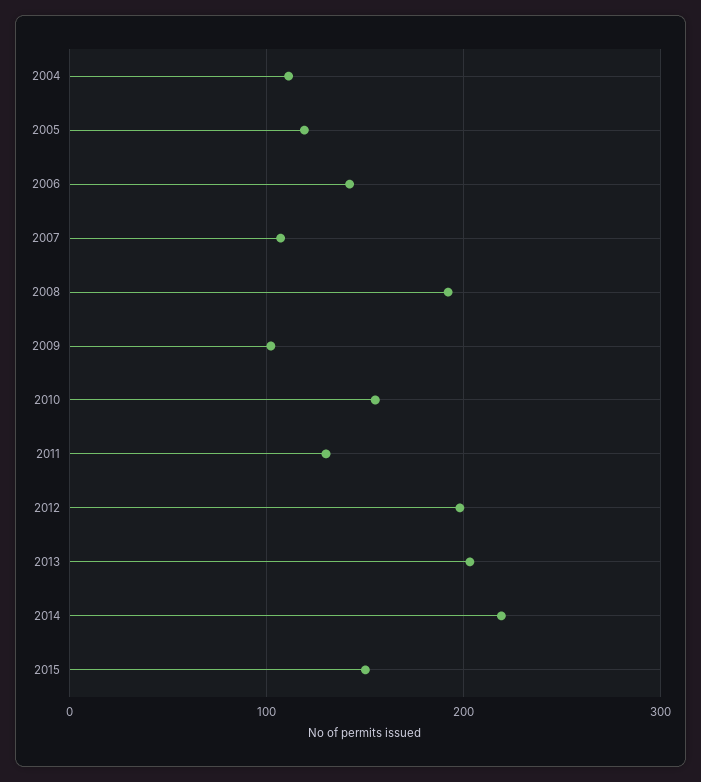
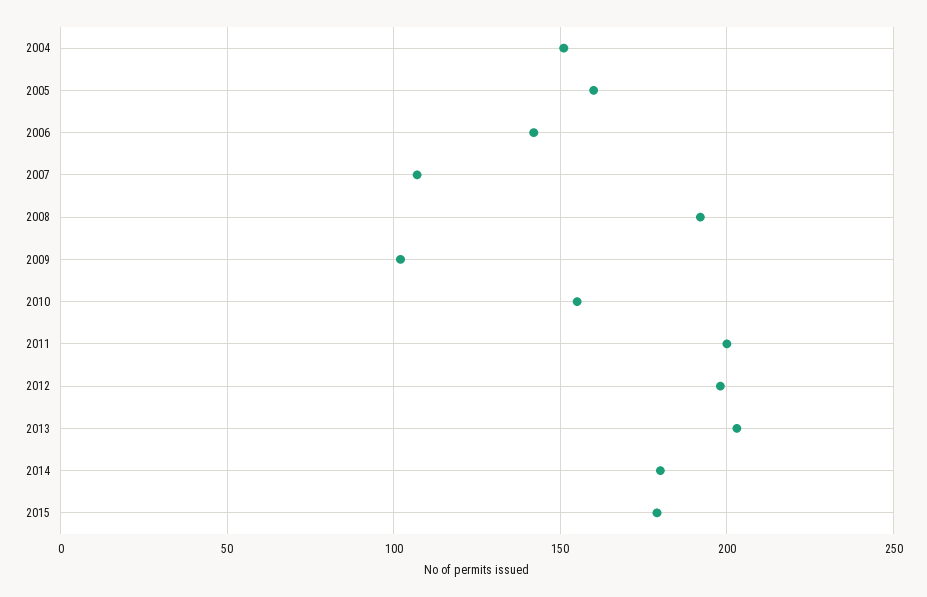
2004: 110 -> 150
2005: 120 -> 160
2011: 130 -> 200
2014: 220 -> 180
2015: 150 -> 180

